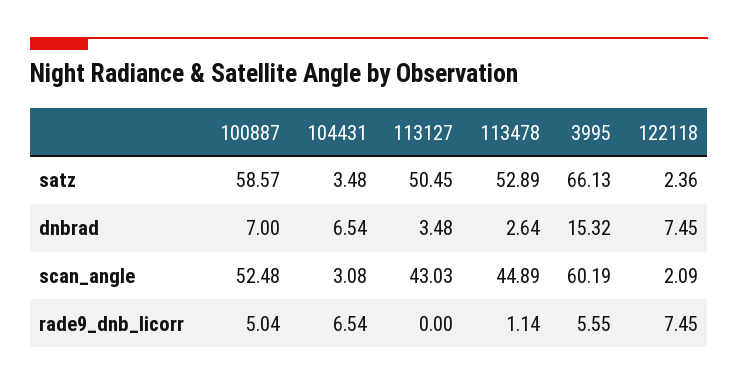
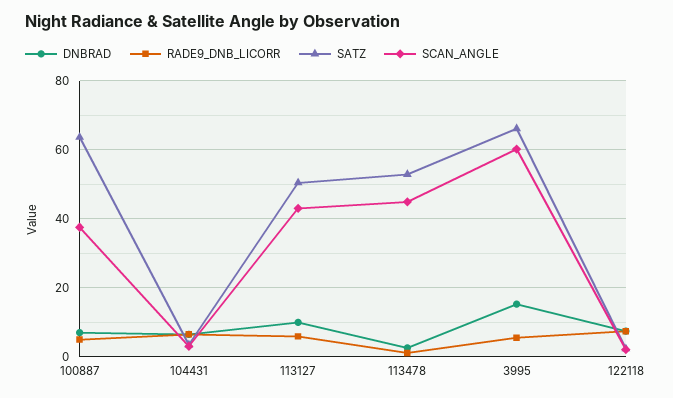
satz, 100887: 58.57 -> 64
dnbrad, 113127: 3.48 -> 10
scan_angle, 100887: 52.48 -> 38
rade9_dnb_licorr, 113127: 0 -> 6

